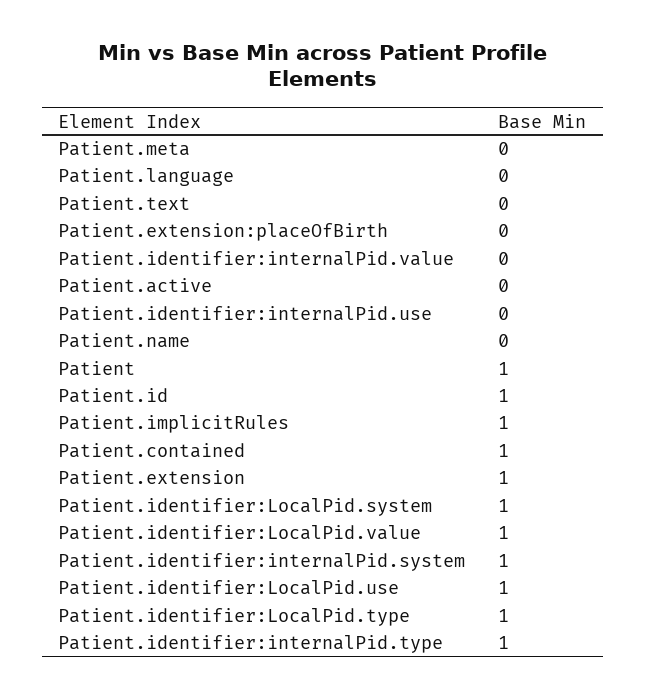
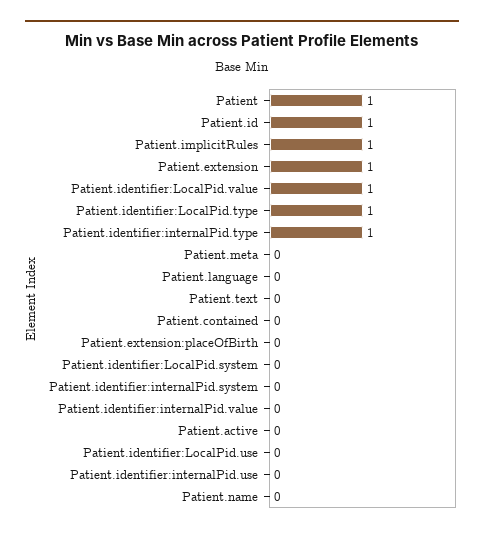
Patient.contained: 1 -> 0
Patient.identifier:LocalPid.system: 1 -> 0
Patient.identifier:internalPid.system: 1 -> 0
Patient.identifier:LocalPid.use: 1 -> 0

